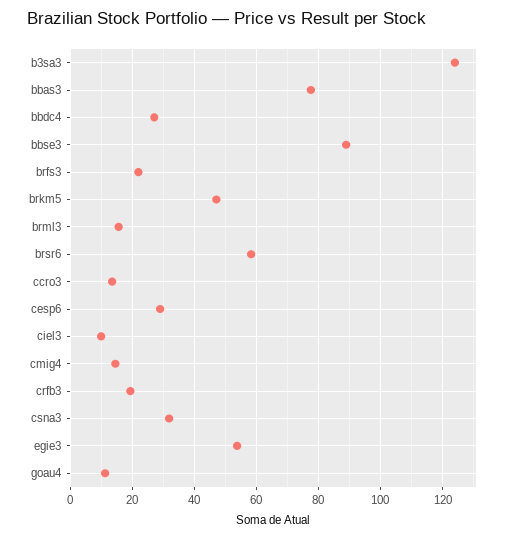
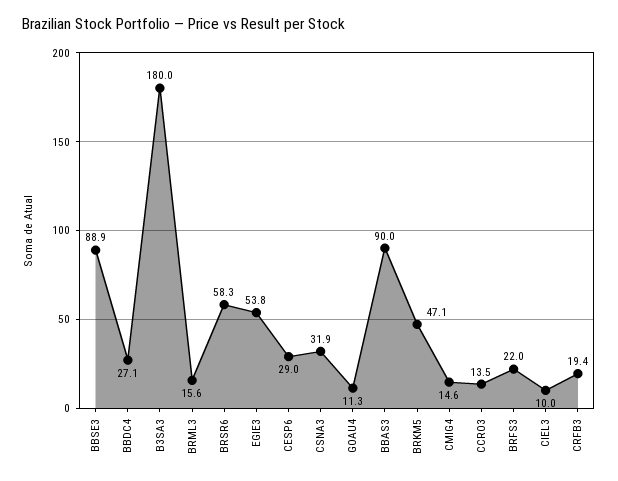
b3sa3: 124 -> 180
bbas3: 78 -> 90

